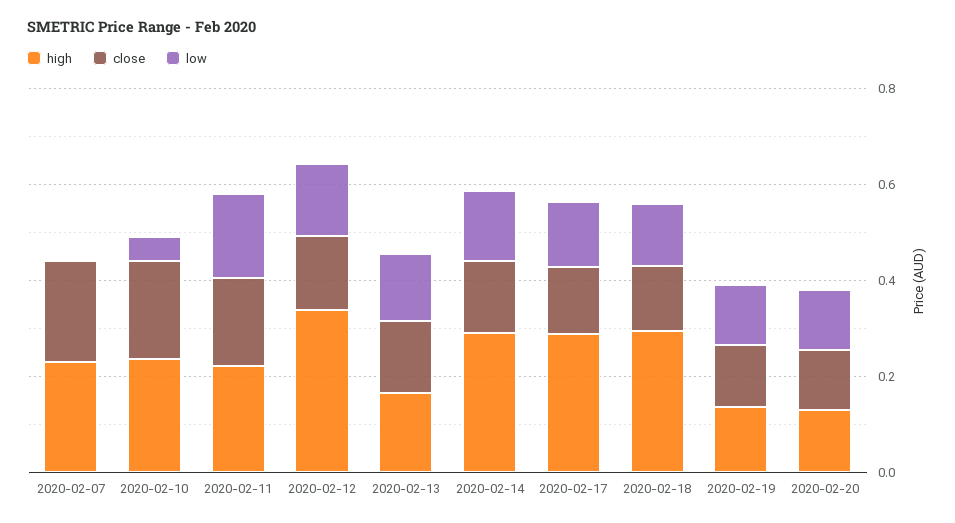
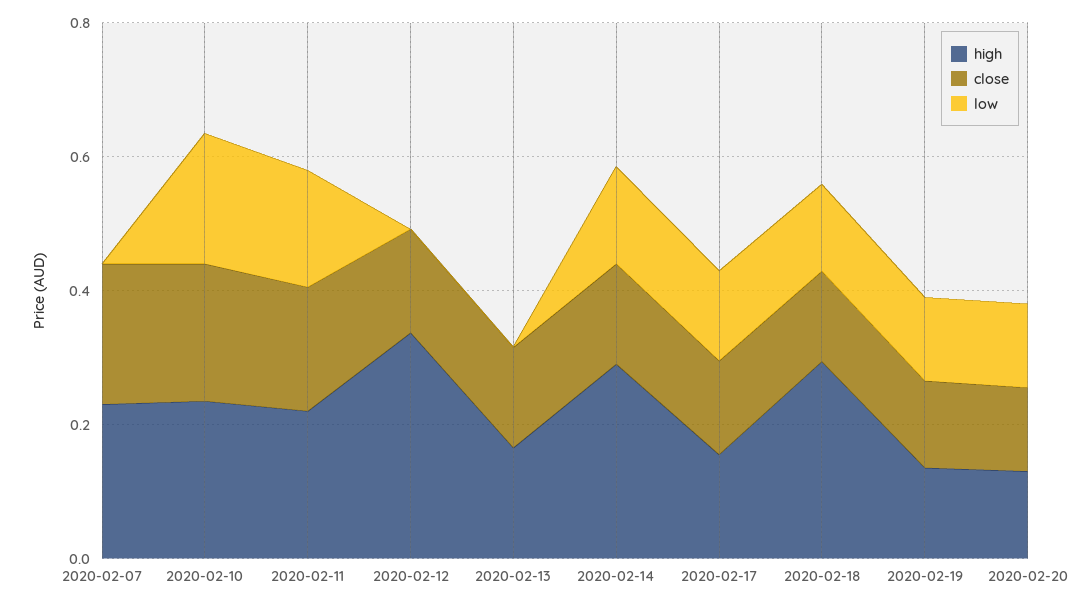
low, 2020-02-10: 0.05 -> 0.2
low, 2020-02-12: 0.15 -> 0
low, 2020-02-13: 0.15 -> 0
high, 2020-02-17: 0.3 -> 0.15

